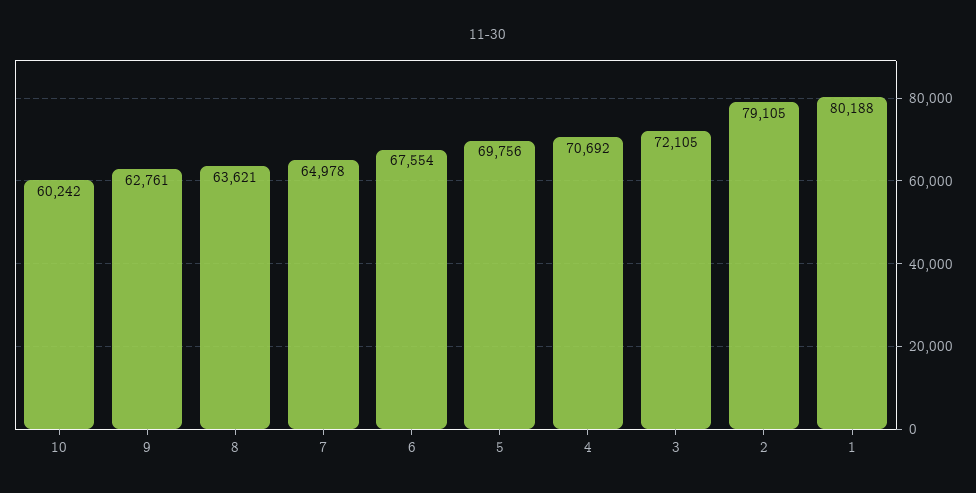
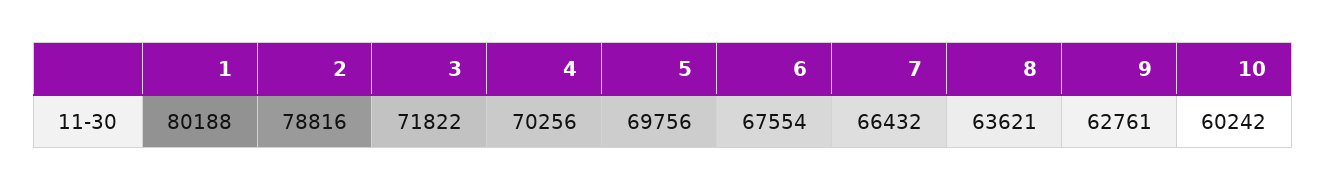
7: 64978 -> 66432
4: 70692 -> 70256
3: 72105 -> 71822
2: 79105 -> 78816

